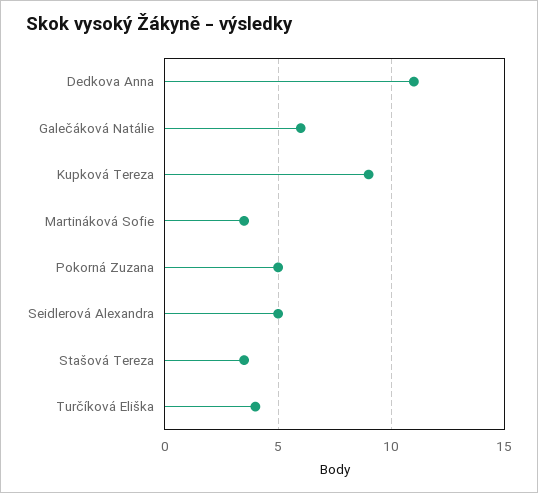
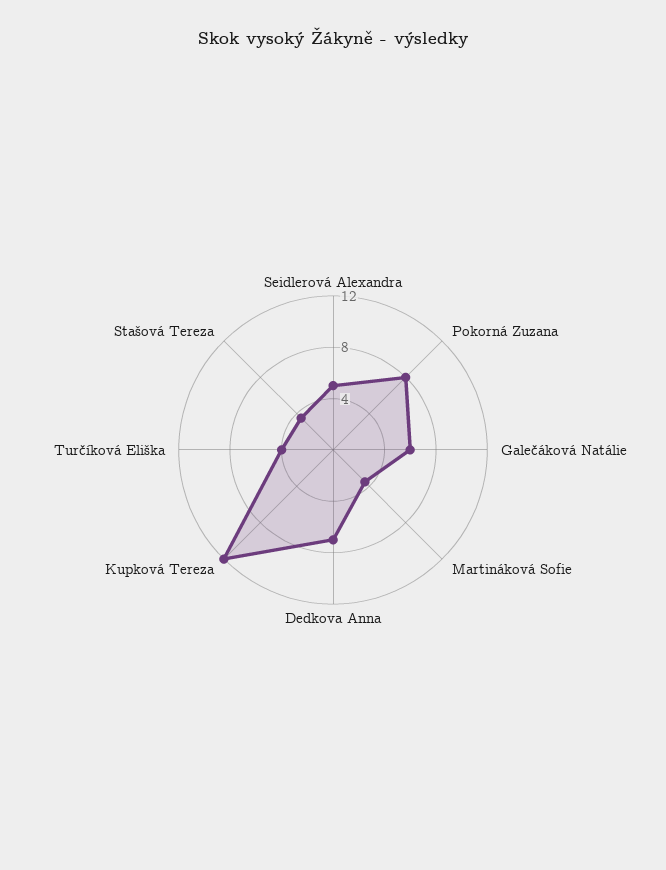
Dedkova Anna: 11 -> 7
Kupková Tereza: 9 -> 12
Pokorná Zuzana: 5 -> 8

